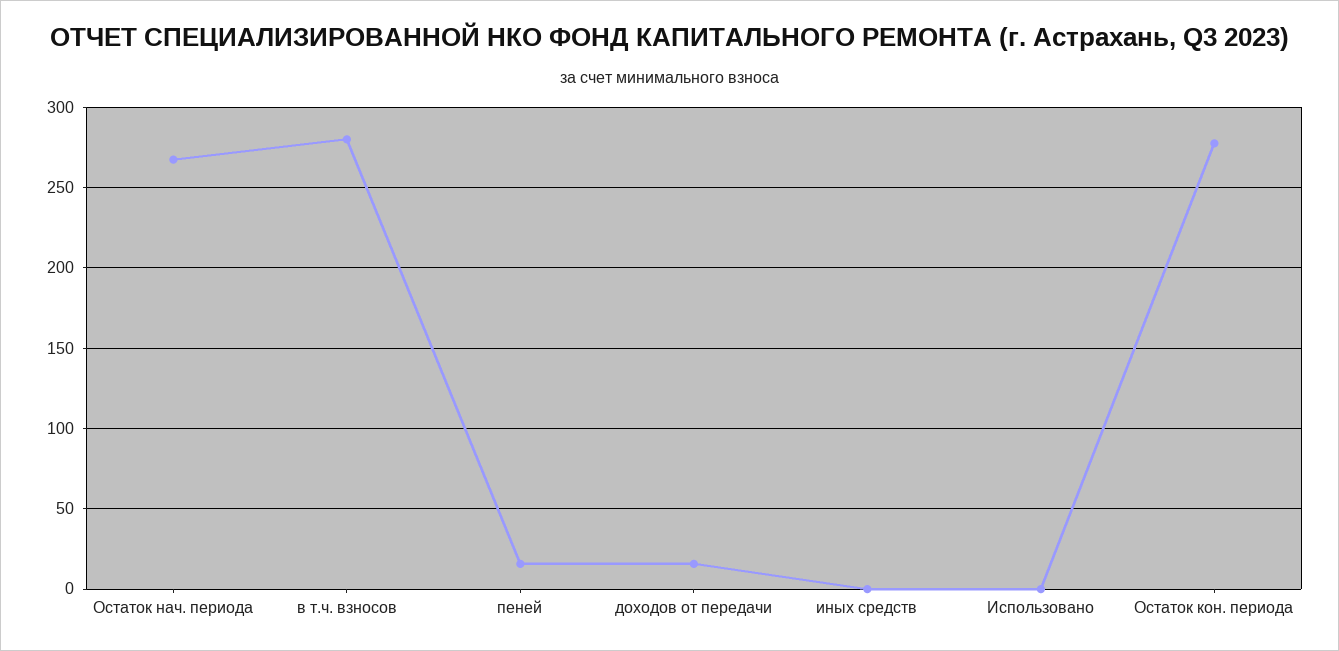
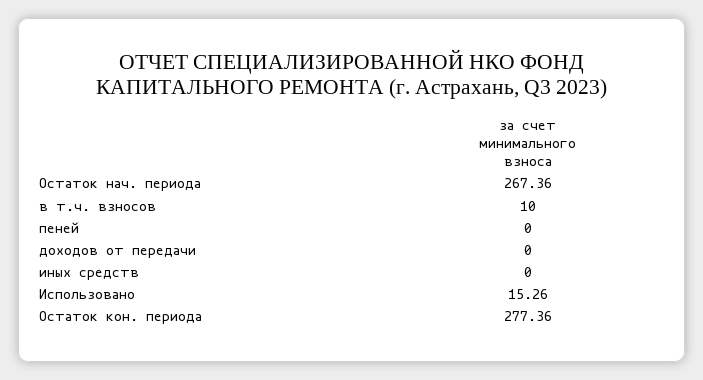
в т.ч. взносов: 280 -> 10
пеней: 15 -> 0
доходов от передачи: 15 -> 0
Использовано: 0 -> 15.26

